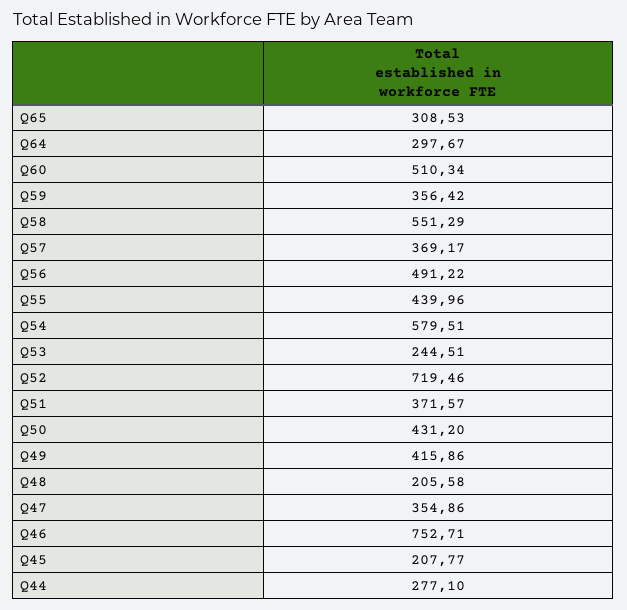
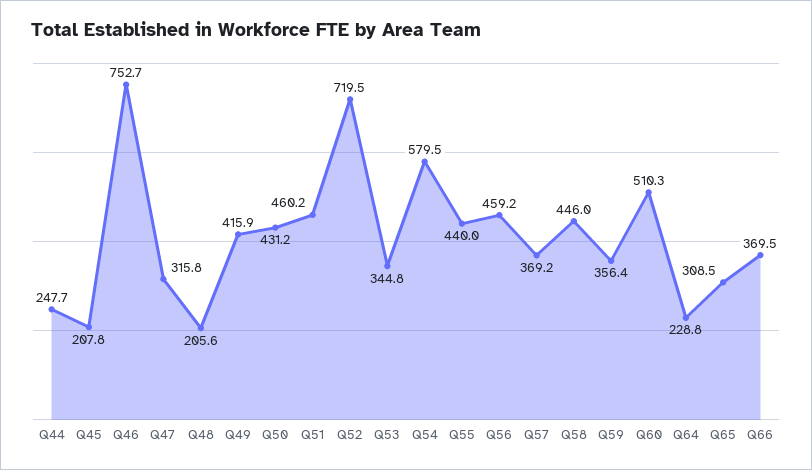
Q64: 297.67 -> 228.8
Q58: 551.29 -> 446
Q56: 491.22 -> 459.2
Q53: 244.51 -> 344.8
Q51: 371.57 -> 460.2
Q47: 354.86 -> 315.8
Q44: 277.1 -> 247.7
Q66: none -> 369.5

